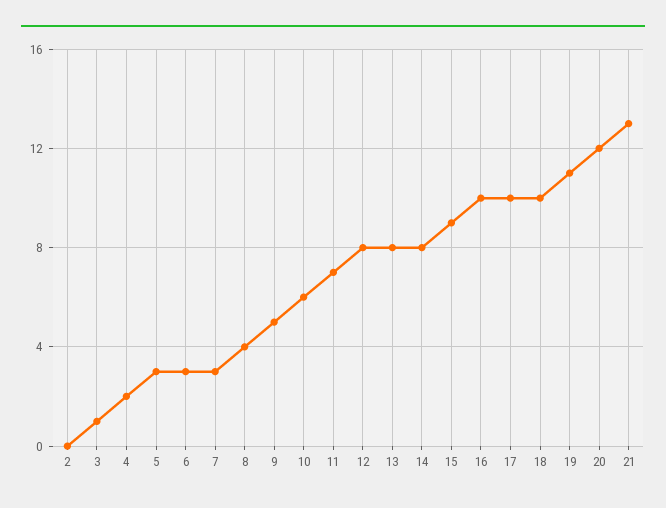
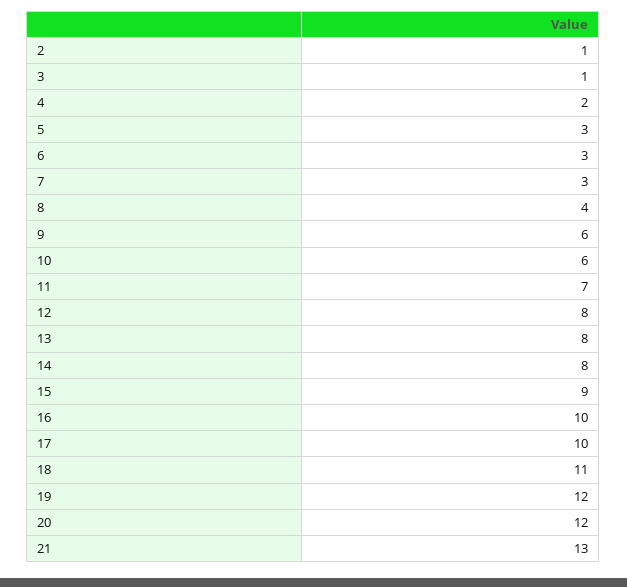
2: 0 -> 1
9: 5 -> 6
18: 10 -> 11
19: 11 -> 12

